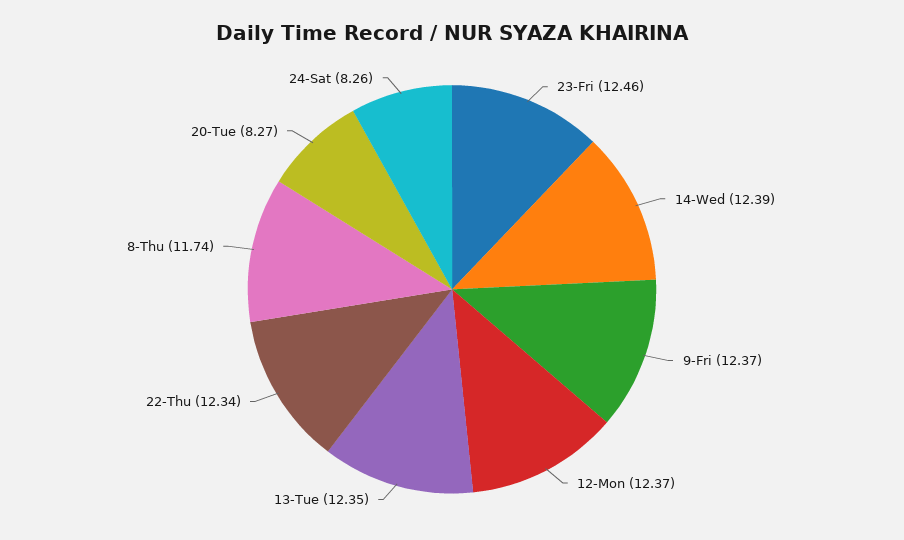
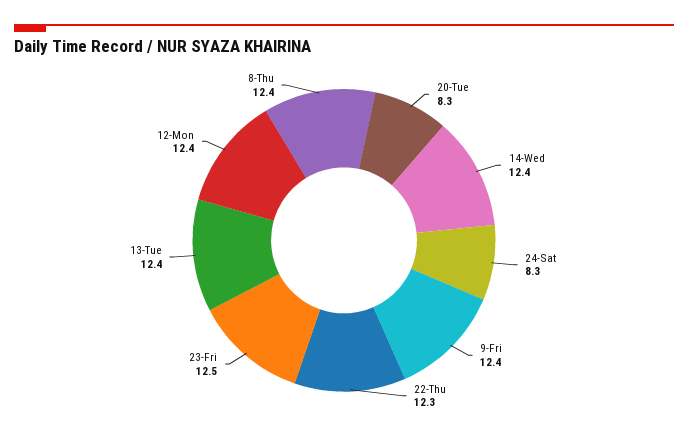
8-Thu: 11.74 -> 12.4

